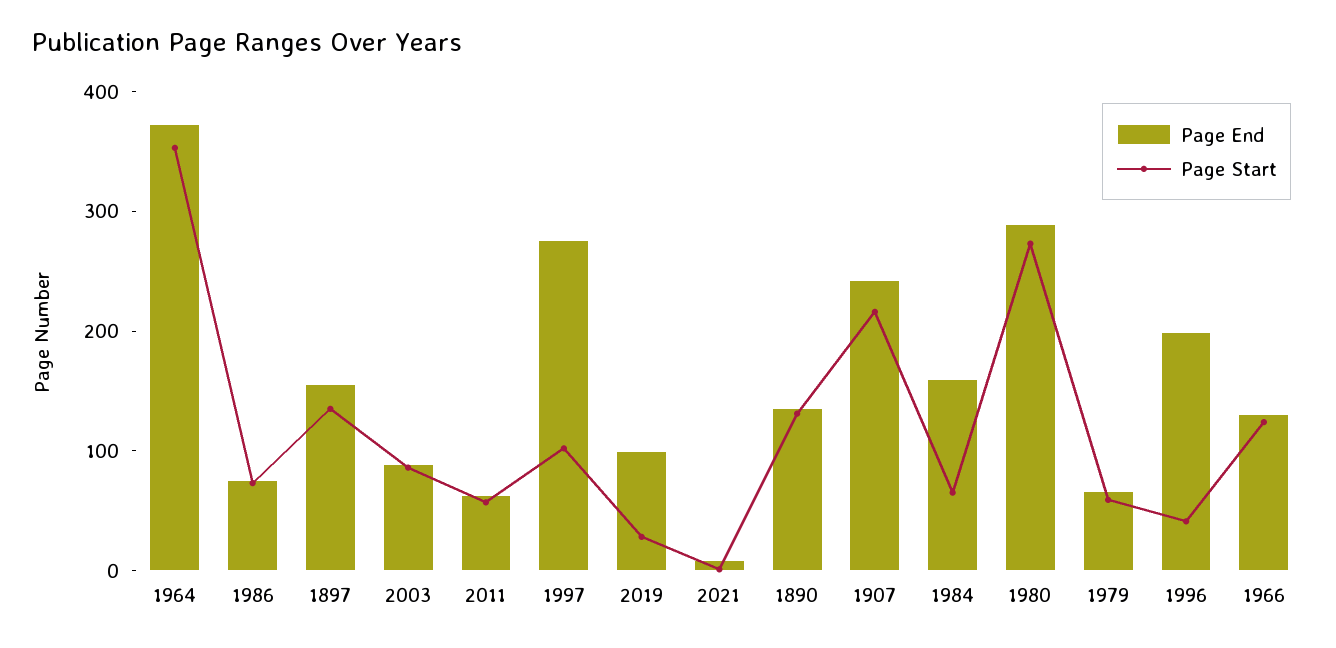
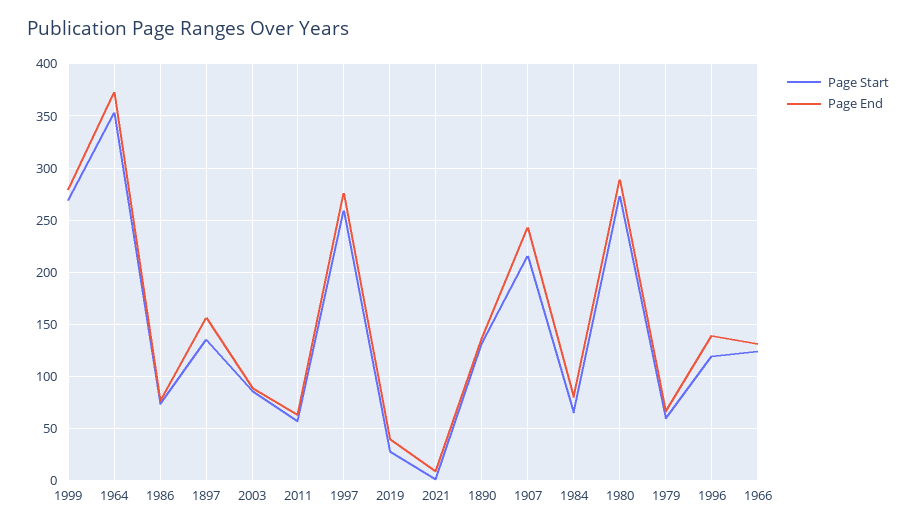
Page Start, 1997: 100 -> 260
Page End, 2019: 100 -> 40
Page End, 1984: 160 -> 80
Page End, 1996: 200 -> 140
Page Start, 1996: 40 -> 120
Page Start, 1999: none -> 270
Page End, 1999: none -> 280

